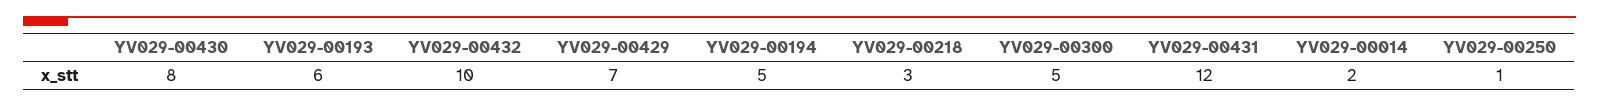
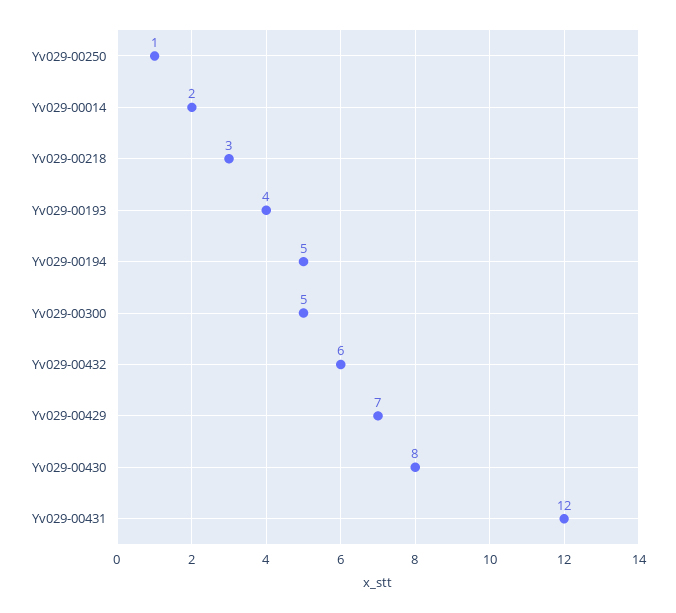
YV029-00193: 6 -> 4
YV029-00432: 10 -> 6

